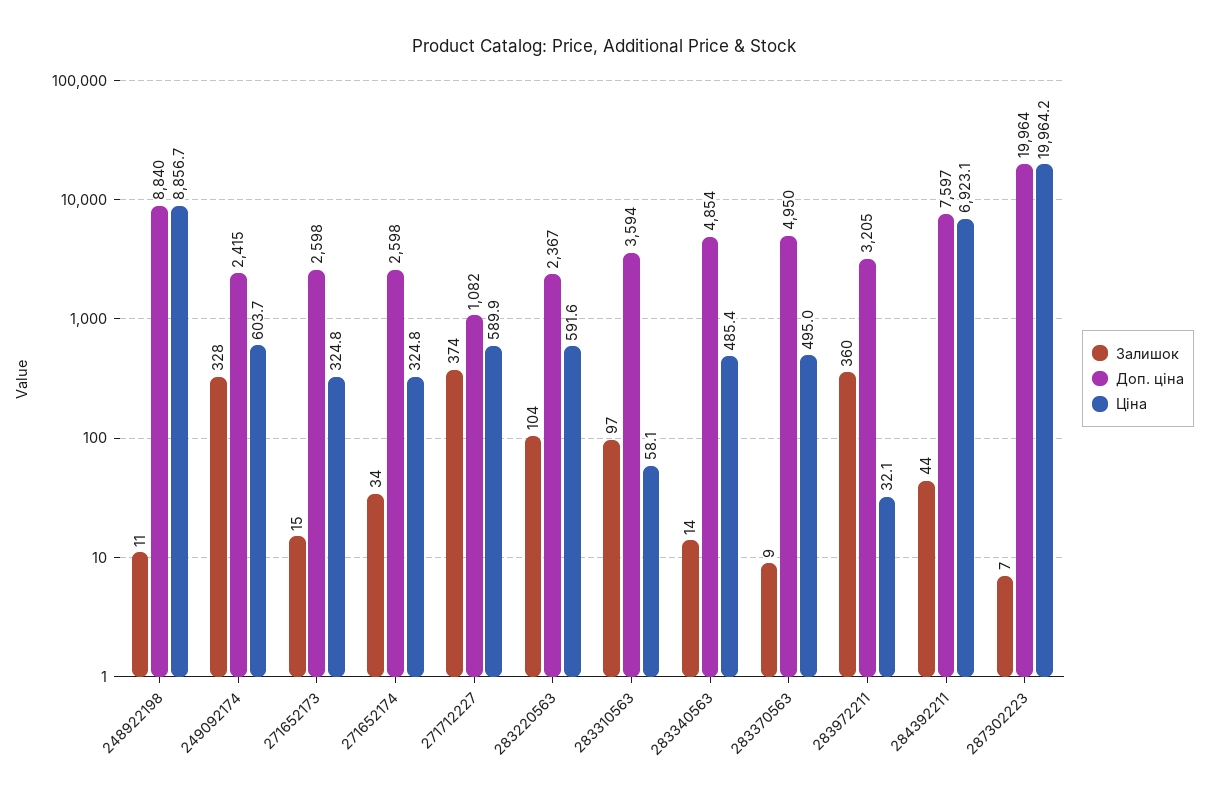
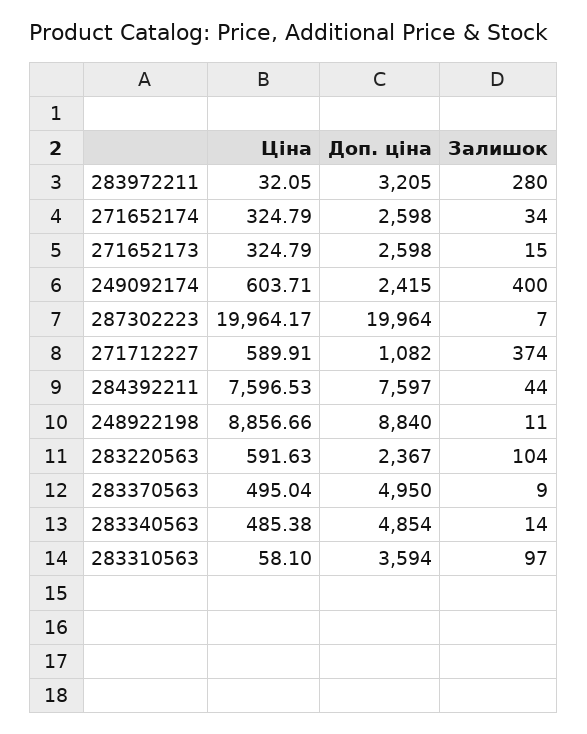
Залишок, 249092174: 328 -> 400
Залишок, 283972211: 360 -> 280
Ціна, 284392211: 6923.1 -> 7596.53

